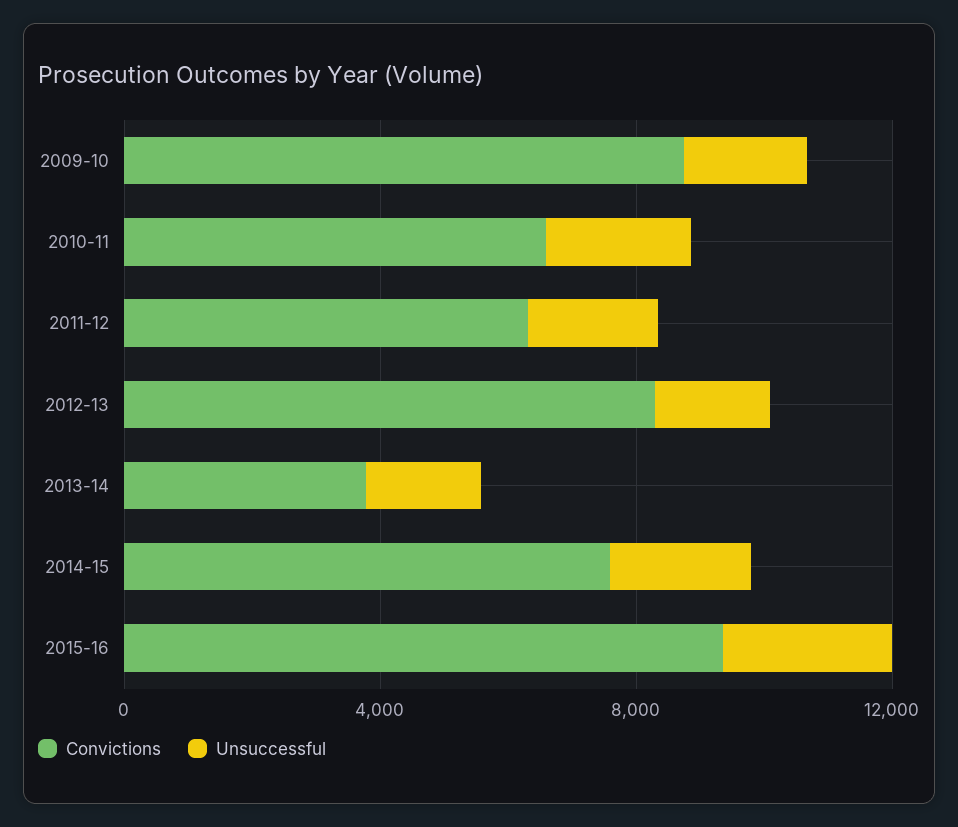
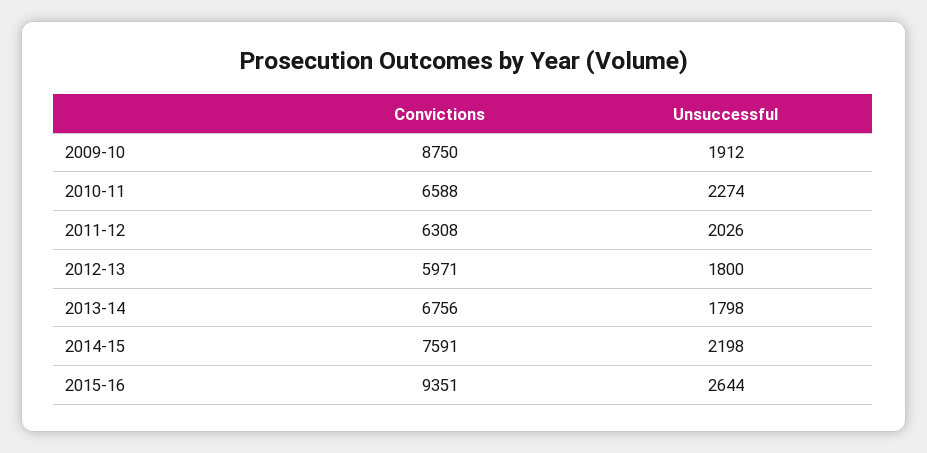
Convictions, 2012-13: 8000 -> 5971
Convictions, 2013-14: 4000 -> 6756

